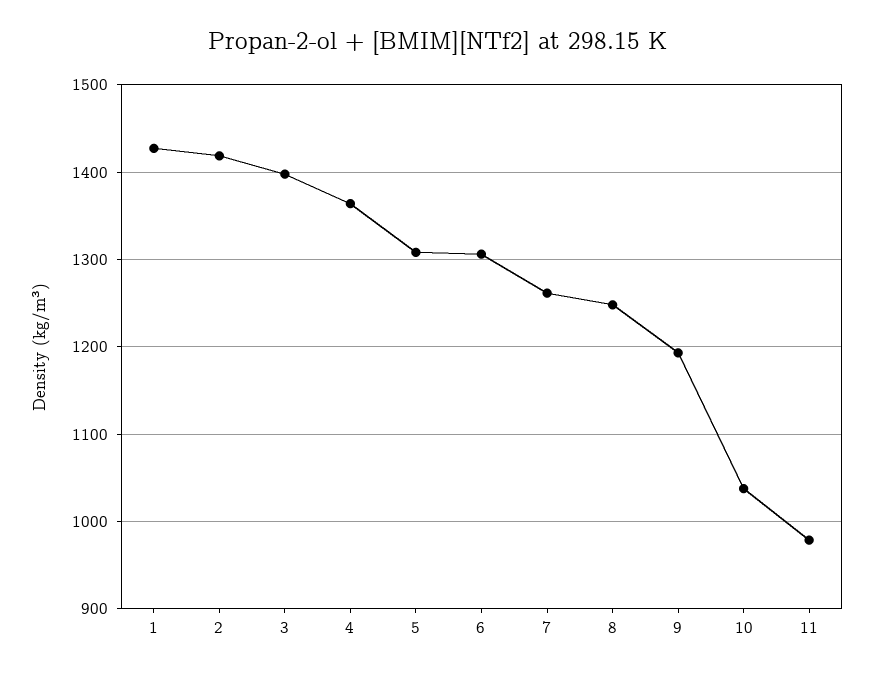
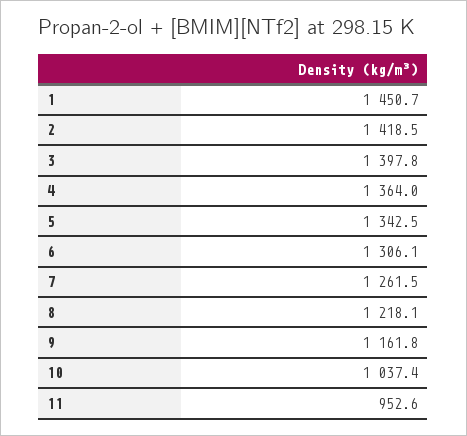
1: 1430 -> 1450.7
5: 1310 -> 1342.5
8: 1250 -> 1218.1
9: 1190 -> 1161.8
11: 980 -> 952.6

